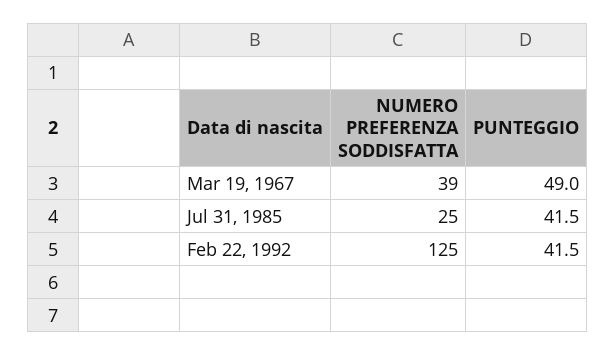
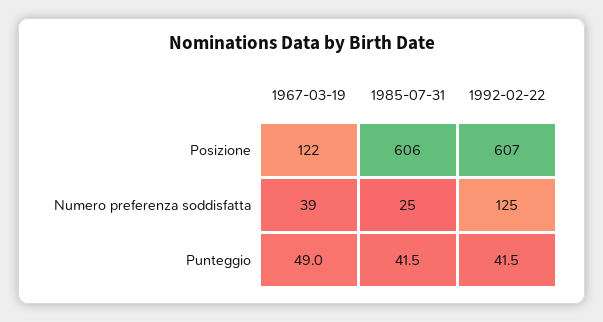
Posizione, Mar 19, 1967: none -> 122
Posizione, Jul 31, 1985: none -> 606
Posizione, Feb 22, 1992: none -> 607

